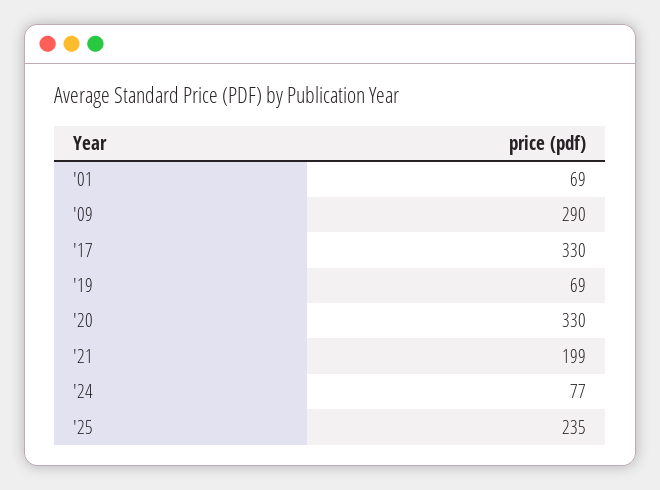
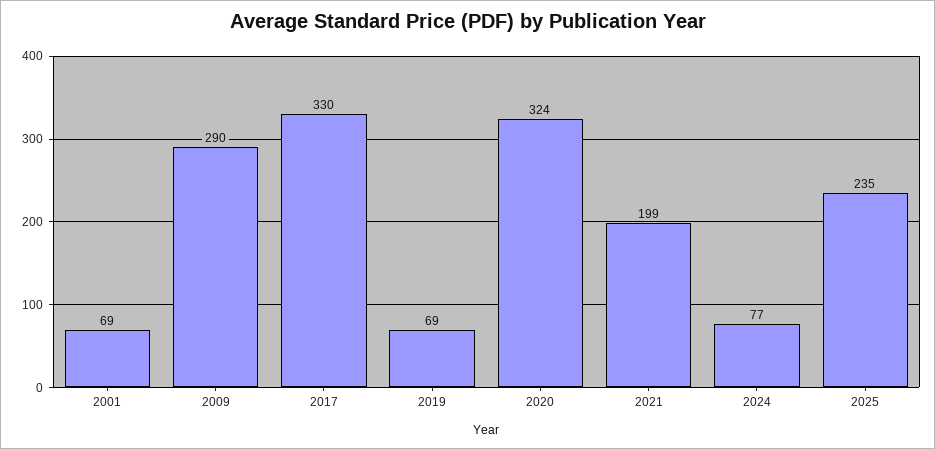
'20: 330 -> 324

